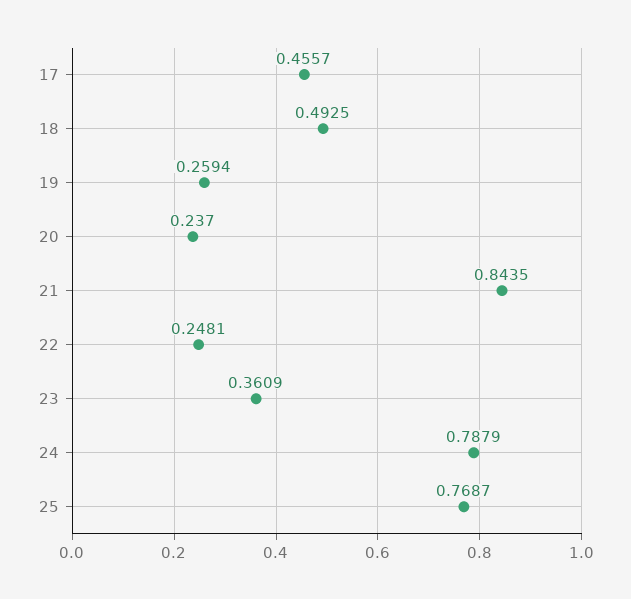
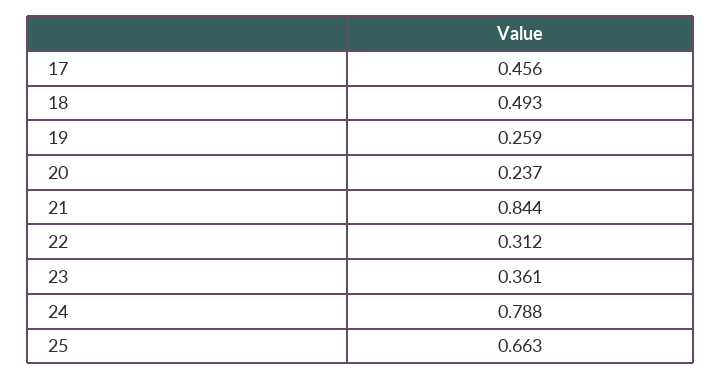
22: 0.2481 -> 0.312
25: 0.7687 -> 0.663

